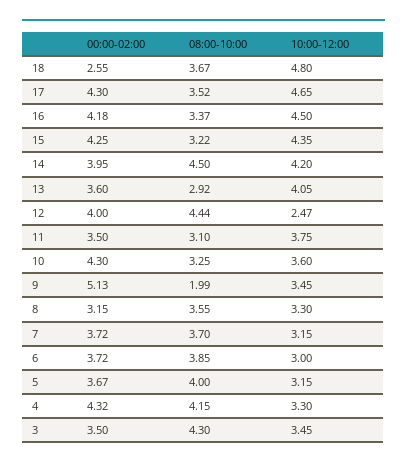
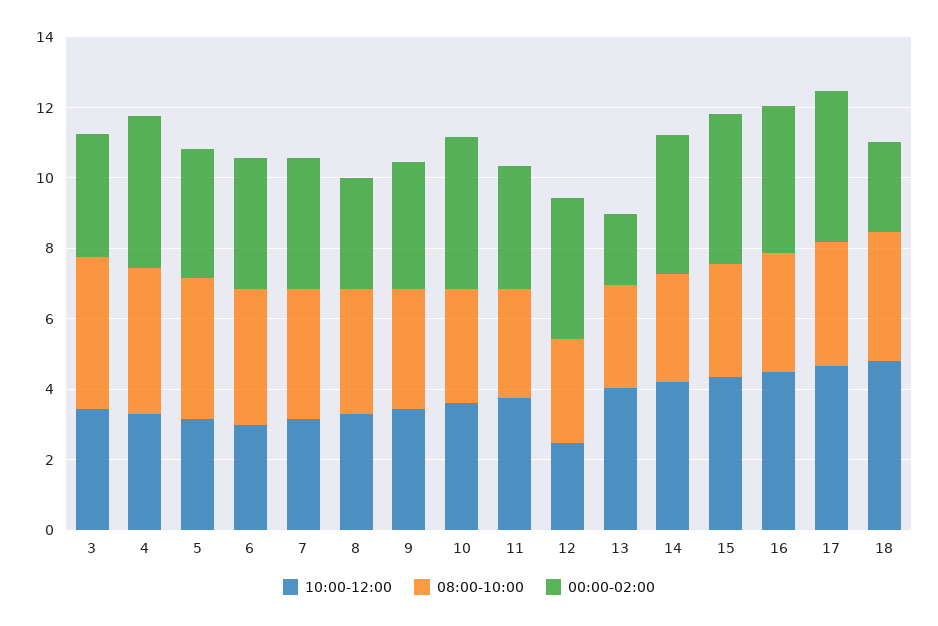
08:00-10:00, 14: 4.5 -> 3
00:00-02:00, 13: 3.6 -> 2
08:00-10:00, 12: 4.44 -> 3
00:00-02:00, 9: 5.13 -> 3.5
08:00-10:00, 9: 1.99 -> 3.5

